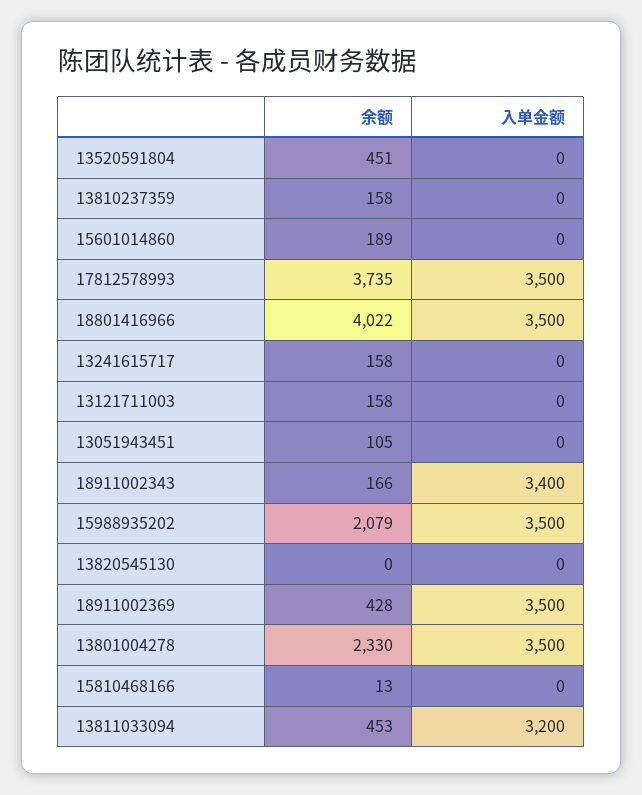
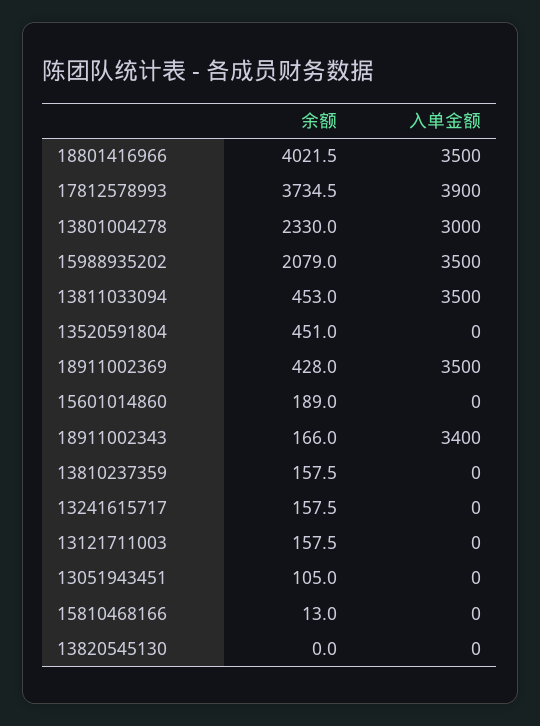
入单金额, 17812578993: 3500 -> 3900
入单金额, 13801004278: 3500 -> 3000
入单金额, 13811033094: 3200 -> 3500

